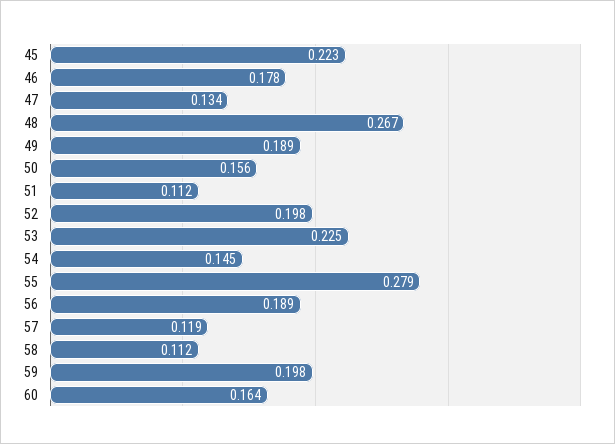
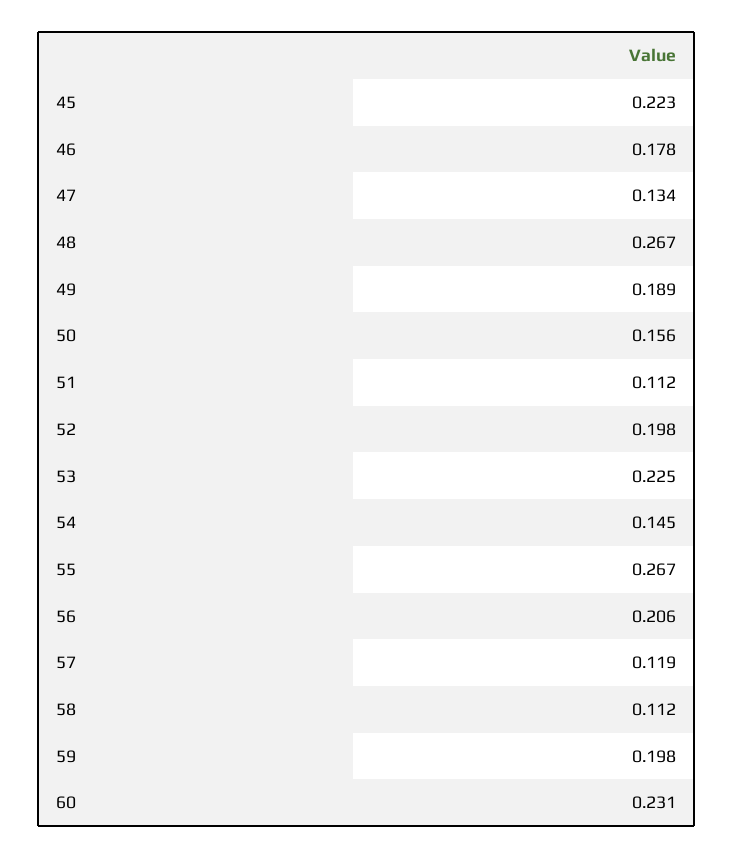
55: 0.279 -> 0.267
56: 0.189 -> 0.206
60: 0.164 -> 0.231

